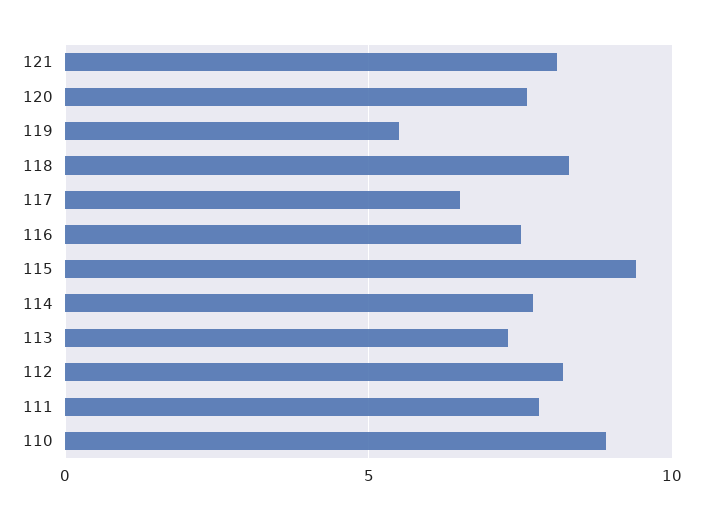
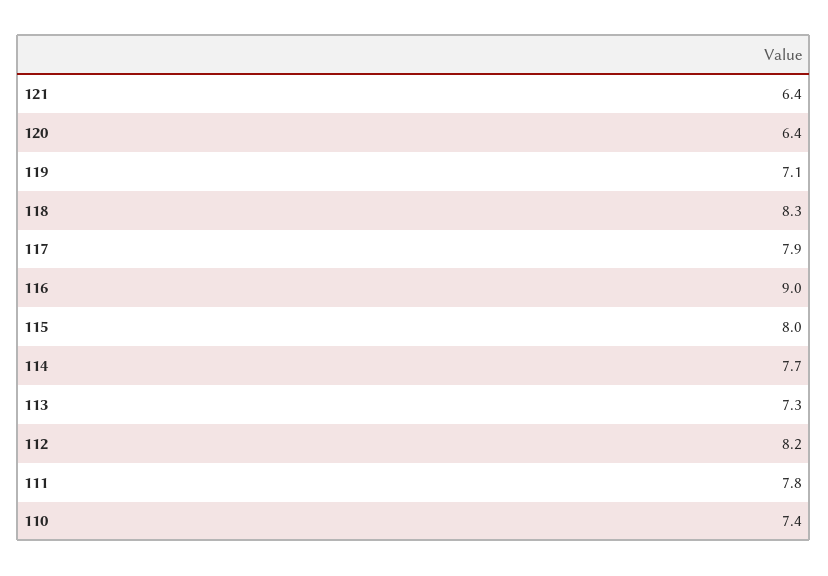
121: 8 -> 6.4
120: 7.5 -> 6.4
119: 5.5 -> 7.1
117: 6.5 -> 7.9
116: 7.5 -> 9
115: 9.5 -> 8
110: 9 -> 7.4

